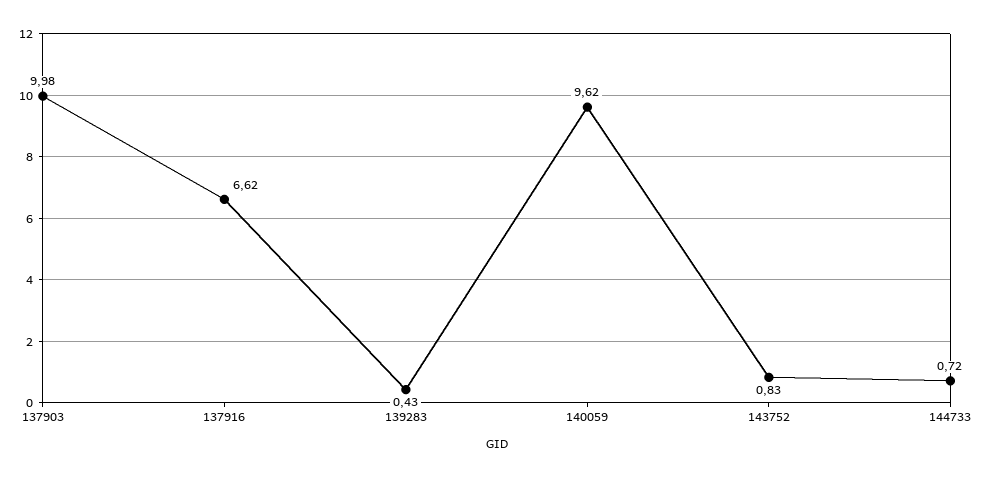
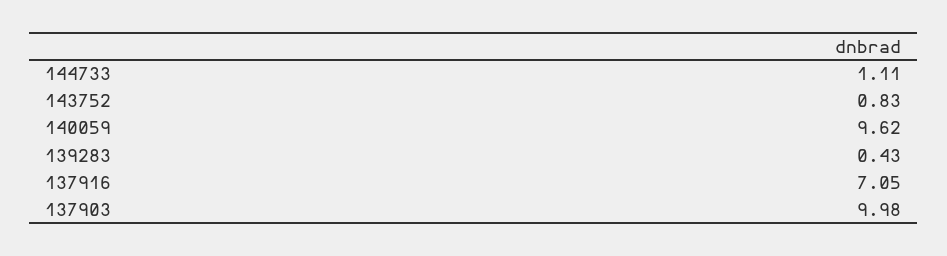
137916: 6.62 -> 7.05
144733: 0.72 -> 1.11

